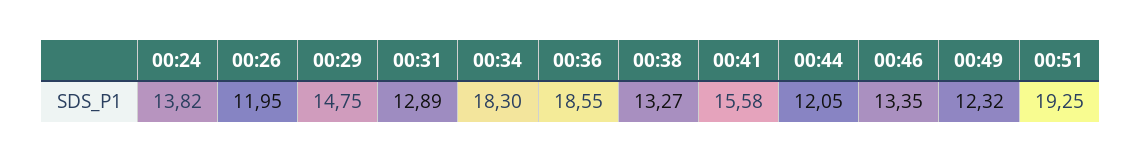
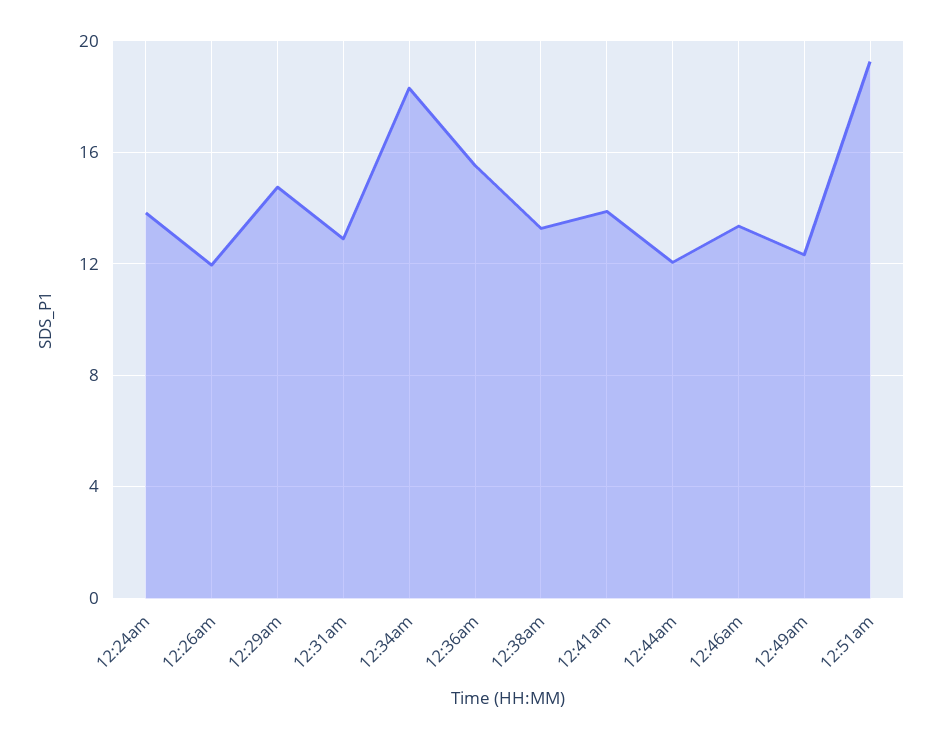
00:36: 18.55 -> 15.5
00:41: 15.58 -> 14

